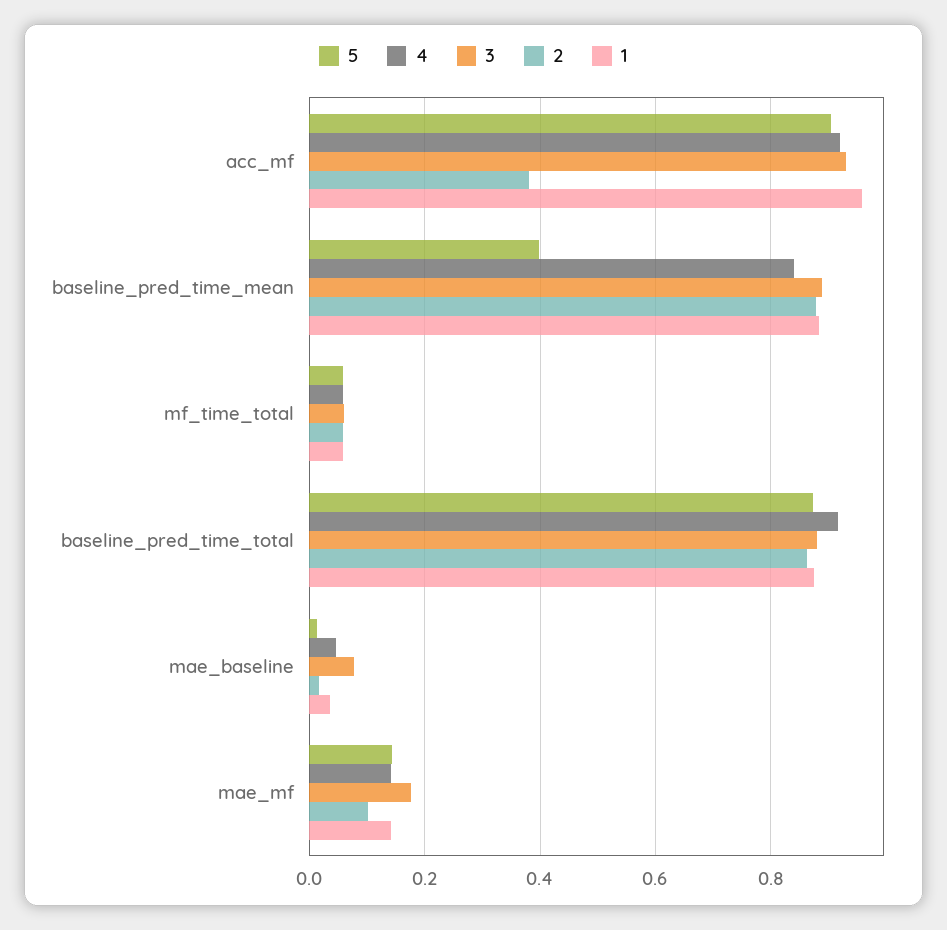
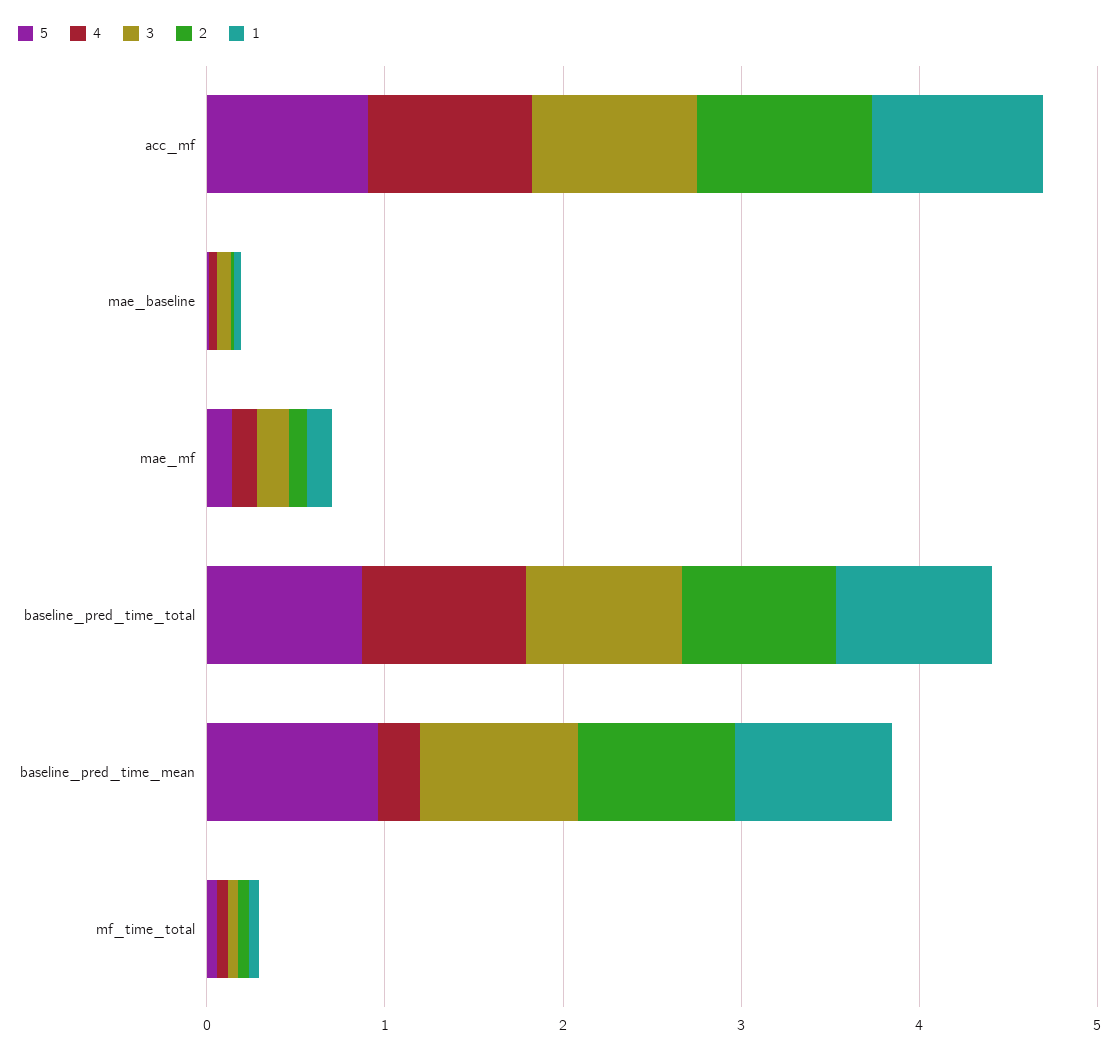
2, acc_mf: 0.38 -> 1
5, baseline_pred_time_mean: 0.4 -> 1
4, baseline_pred_time_mean: 0.84 -> 0.2

